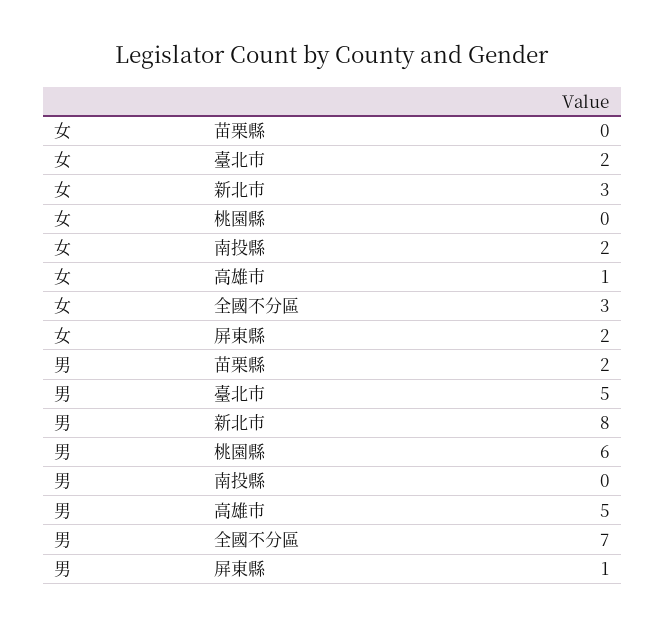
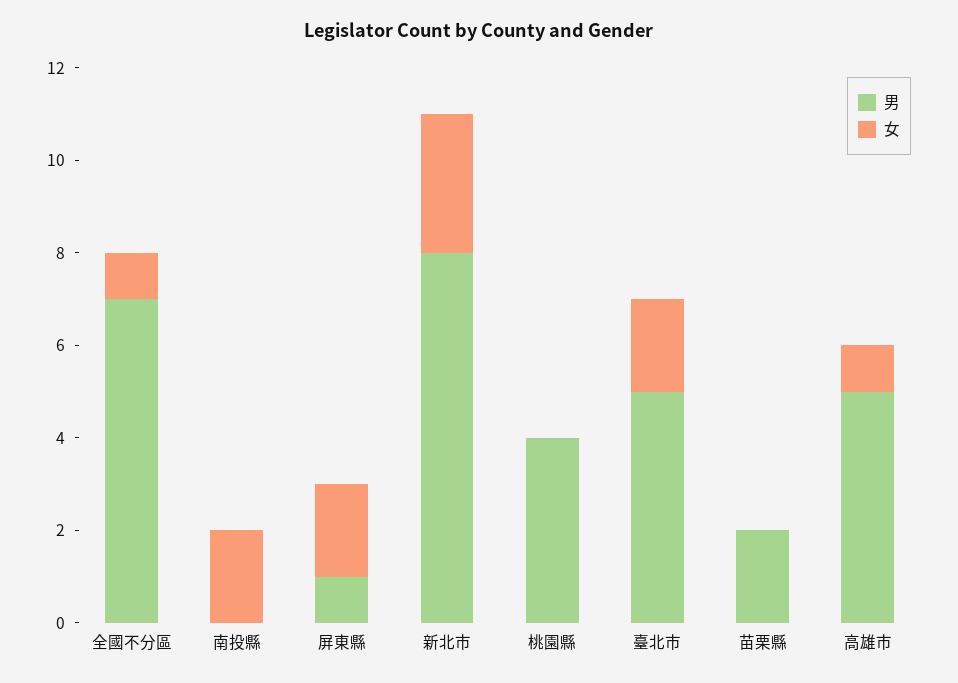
女, 全國不分區: 3 -> 1
男, 桃園縣: 6 -> 4

